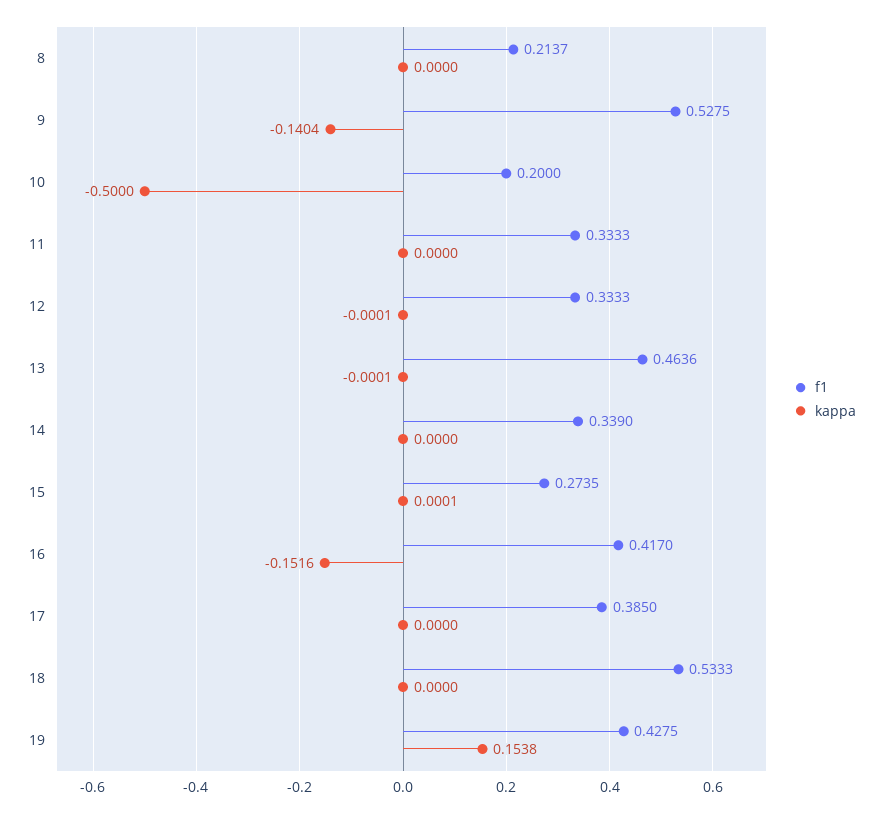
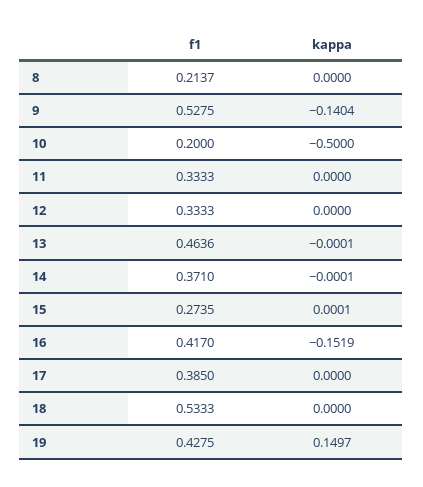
kappa, 12: -0.0001 -> 0
f1, 14: 0.339 -> 0.371
kappa, 14: 0 -> -0.0001
kappa, 16: -0.1516 -> -0.1519
kappa, 19: 0.1538 -> 0.1497

